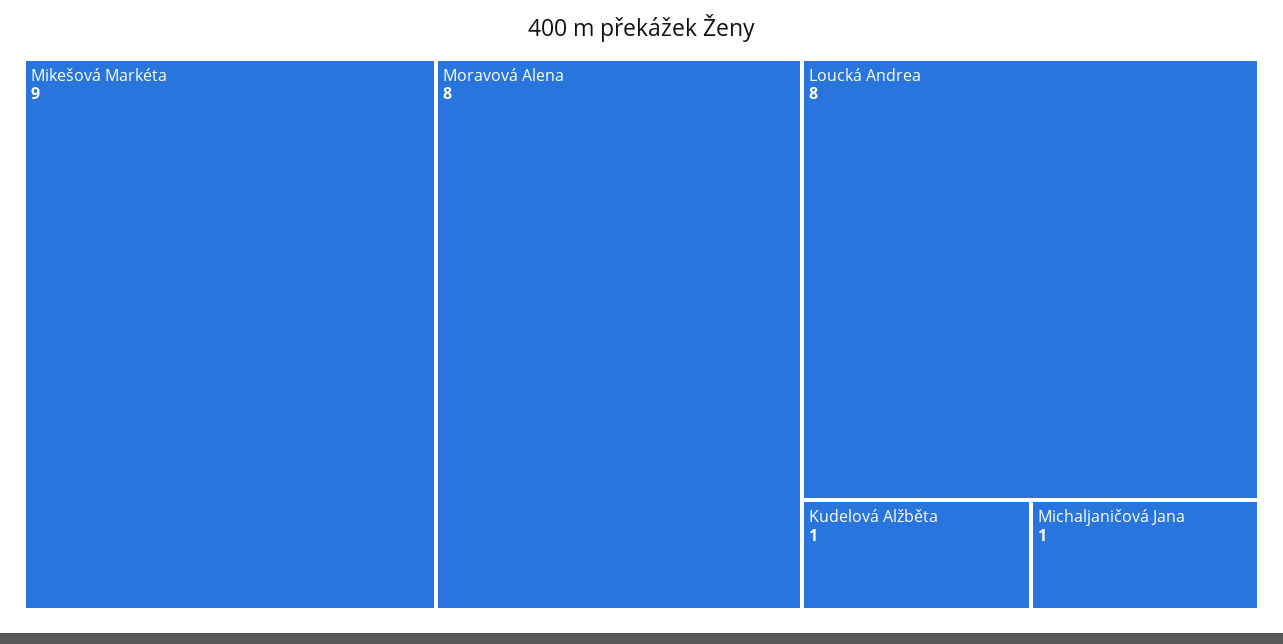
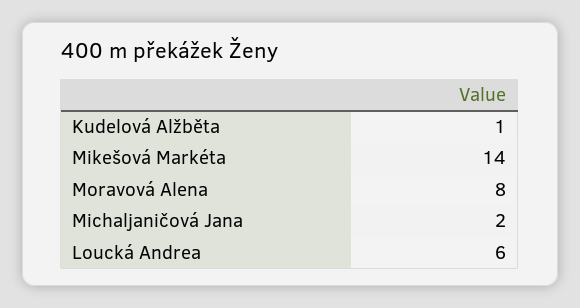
Mikešová Markéta: 9 -> 14
Loucká Andrea: 8 -> 6
Michaljaničová Jana: 1 -> 2

